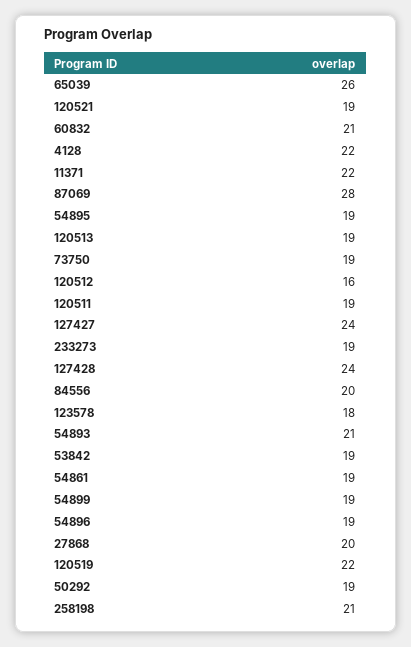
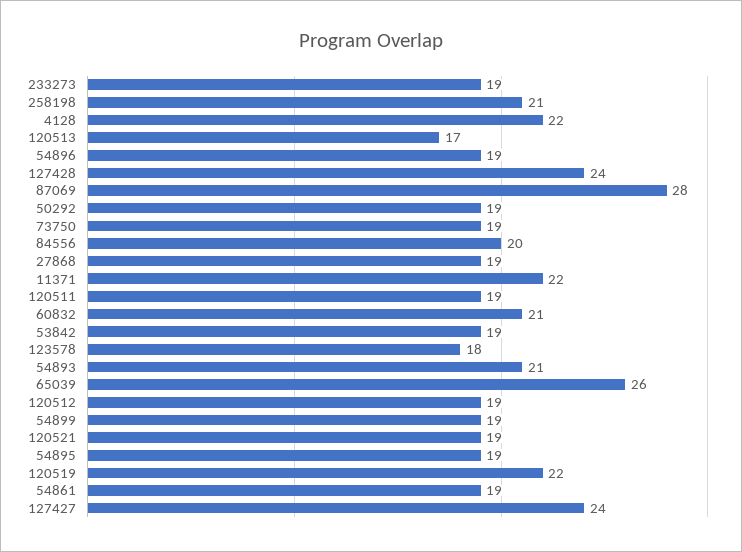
120513: 19 -> 17
120512: 16 -> 19
27868: 20 -> 19

